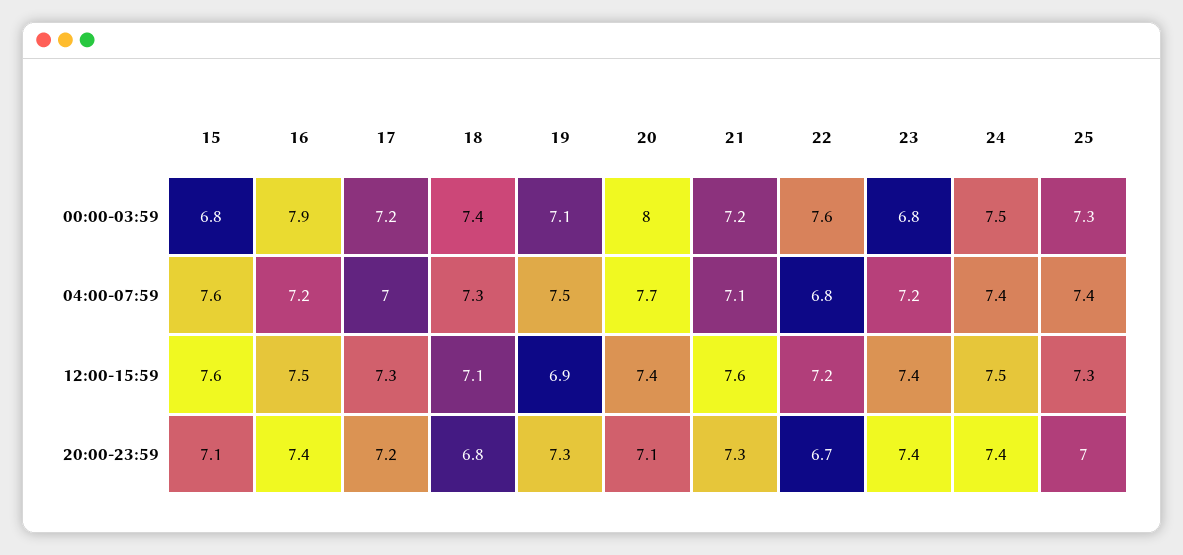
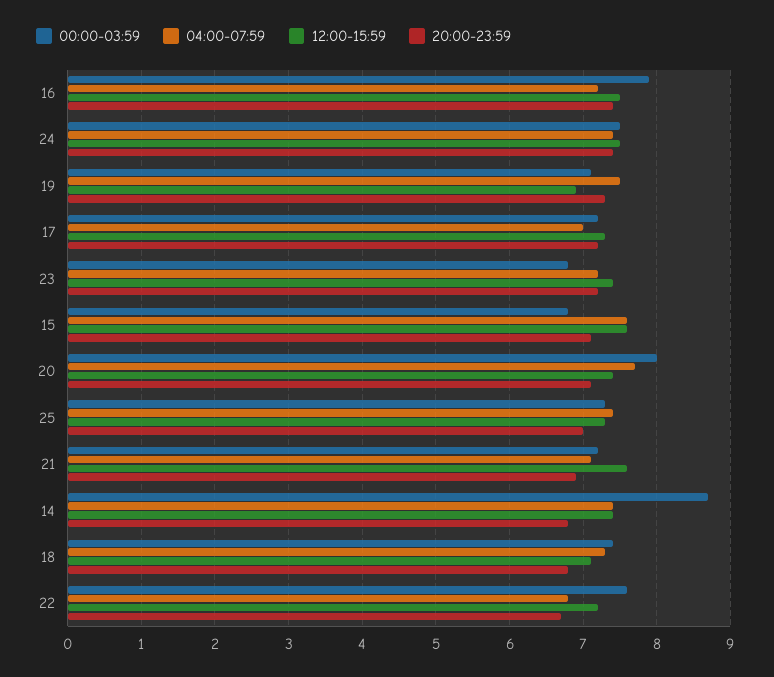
20:00-23:59, 21: 7.3 -> 6.9
20:00-23:59, 23: 7.4 -> 7.2
00:00-03:59, 14: none -> 8.7
04:00-07:59, 14: none -> 7.4
12:00-15:59, 14: none -> 7.4
20:00-23:59, 14: none -> 6.8

